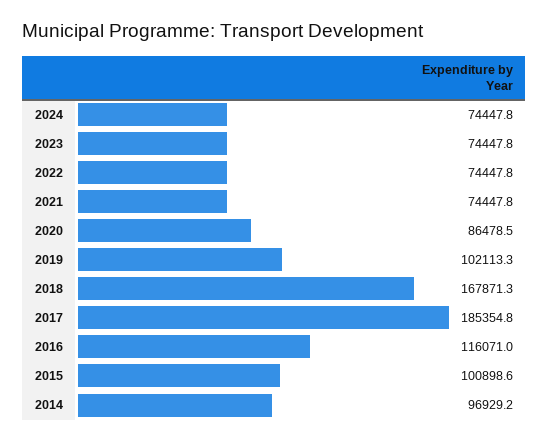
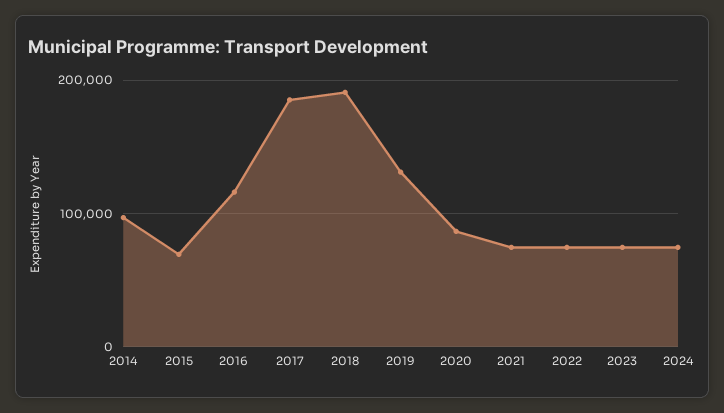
2019: 102113.3 -> 130000
2018: 167871.3 -> 190000
2015: 100898.6 -> 70000

